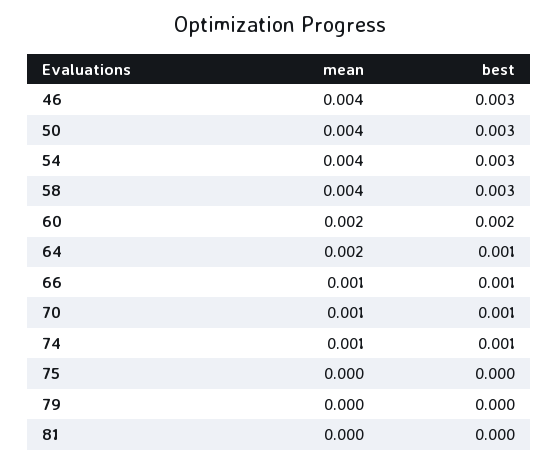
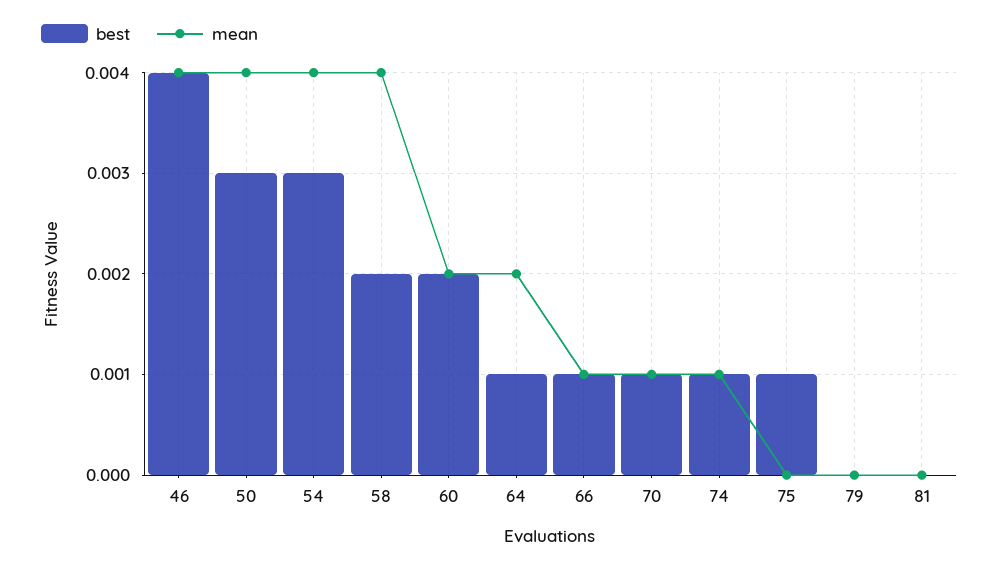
best, 46: 0.003 -> 0.004
best, 58: 0.003 -> 0.002
best, 75: 0 -> 0.001

